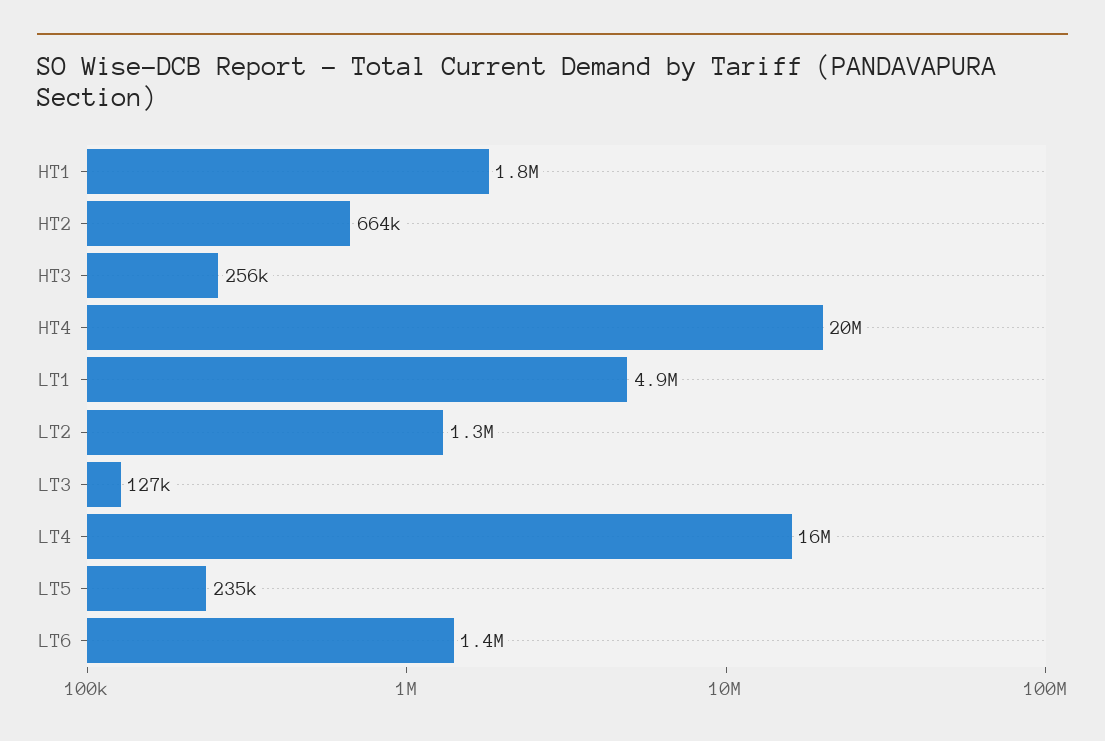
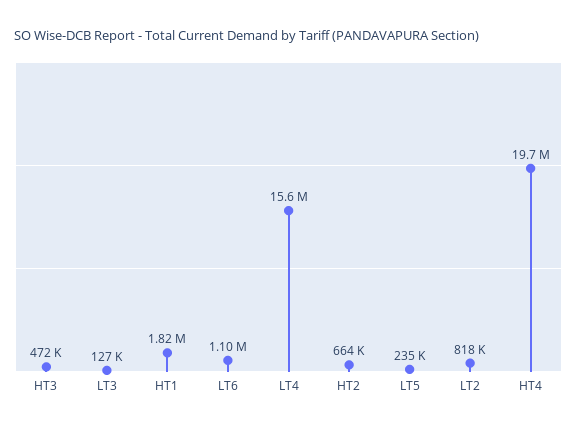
HT3: 256000 -> 472000
LT1: 4900000 -> none
LT2: 1300000 -> 818000
LT6: 1400000 -> 1100000

